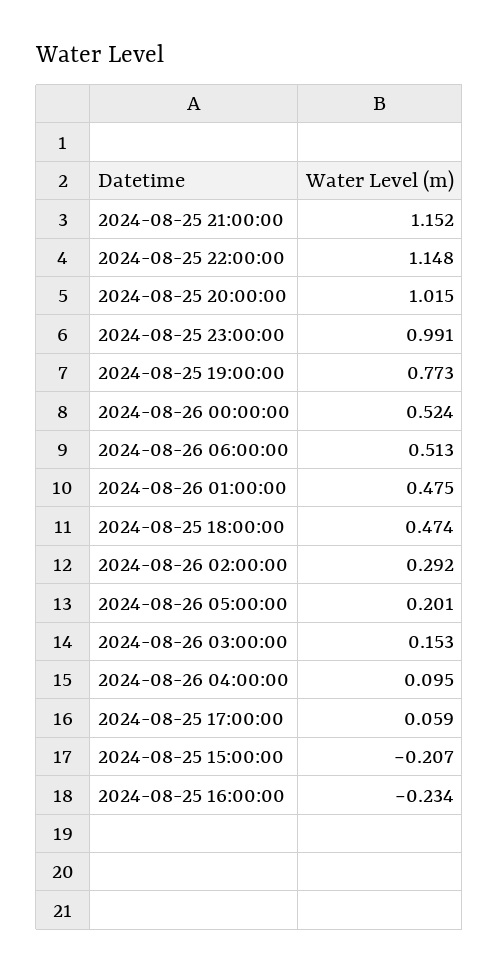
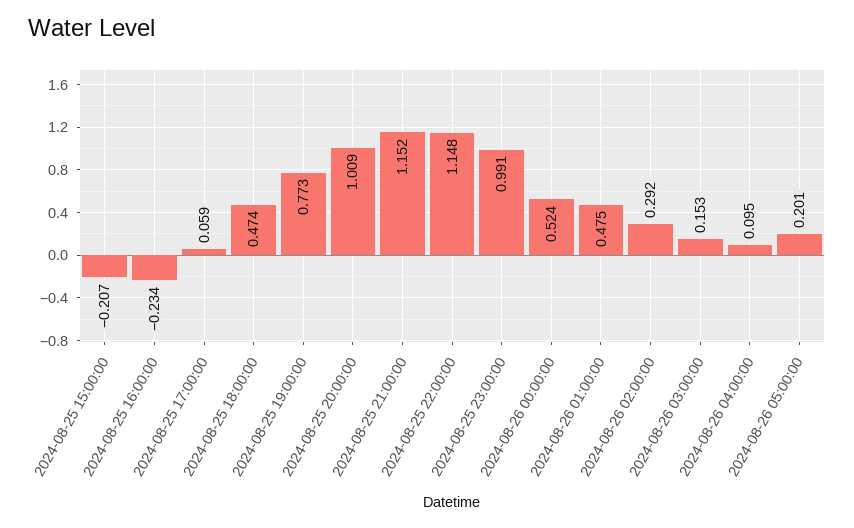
2024-08-25 20:00:00: 1.015 -> 1.009
2024-08-26 06:00:00: 0.513 -> none

